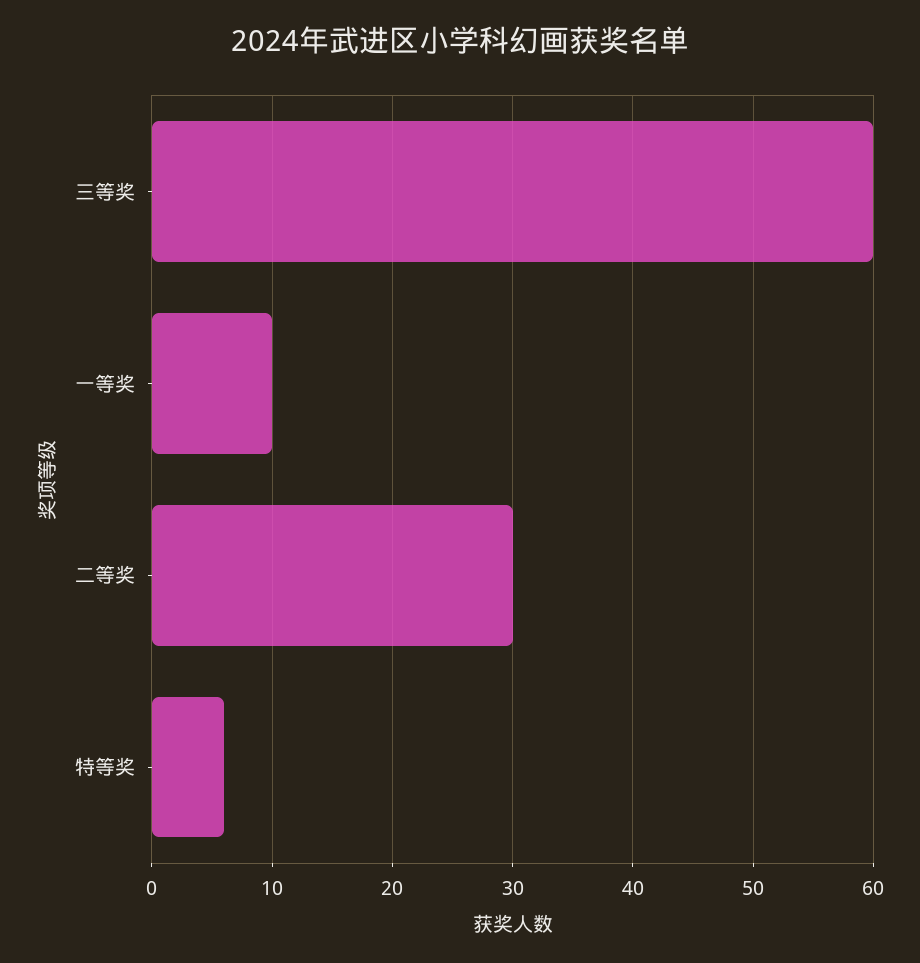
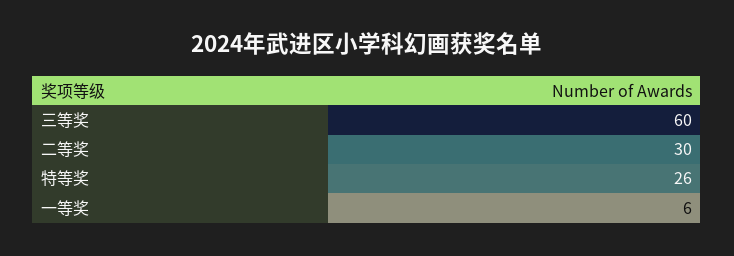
一等奖: 10 -> 6
特等奖: 6 -> 26

